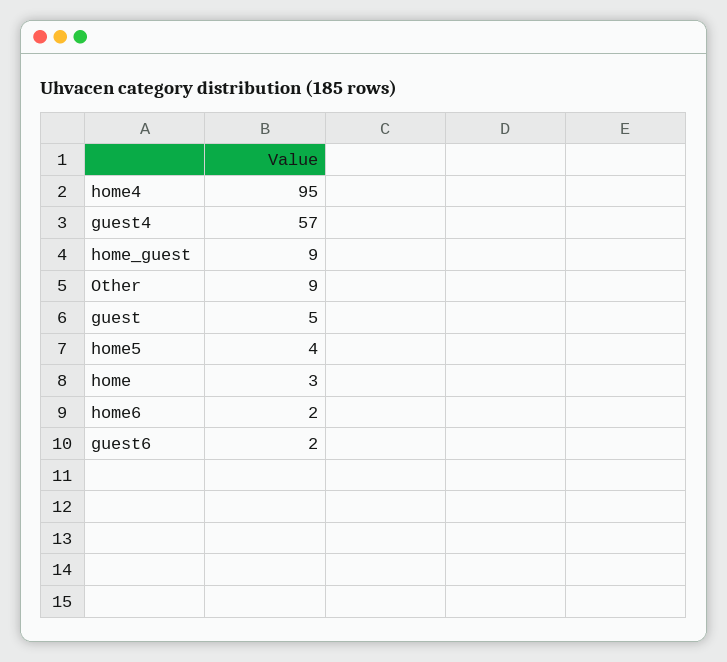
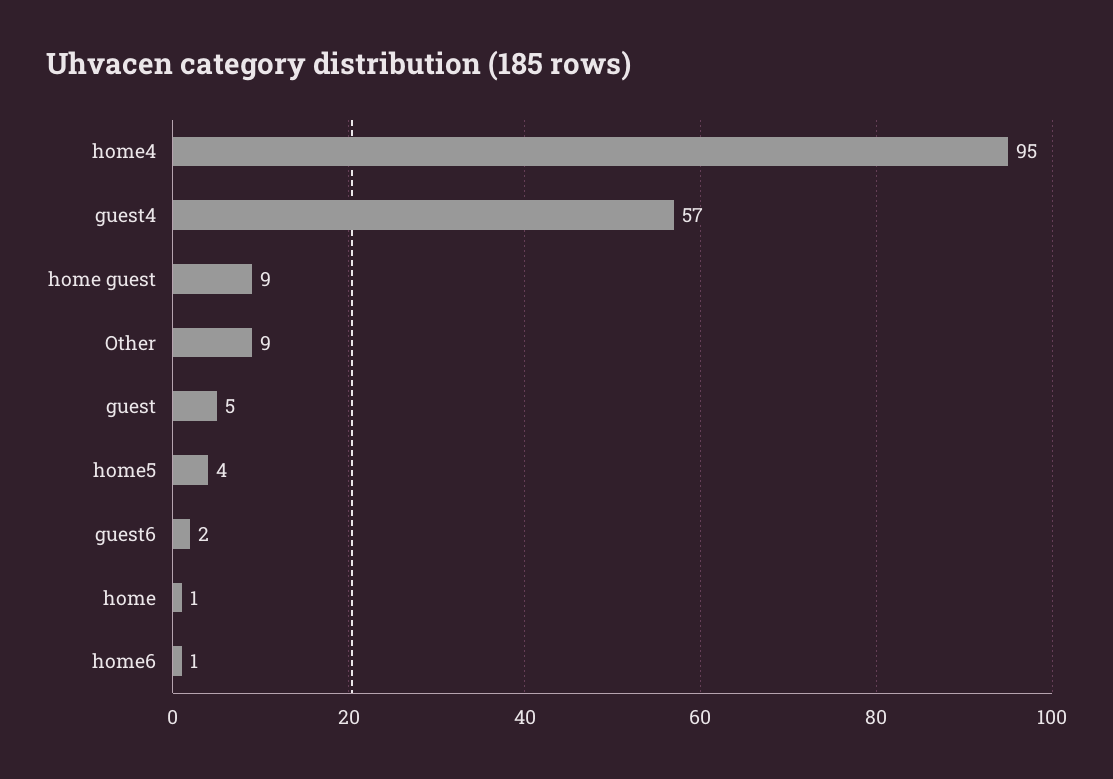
home: 3 -> 1
home6: 2 -> 1

